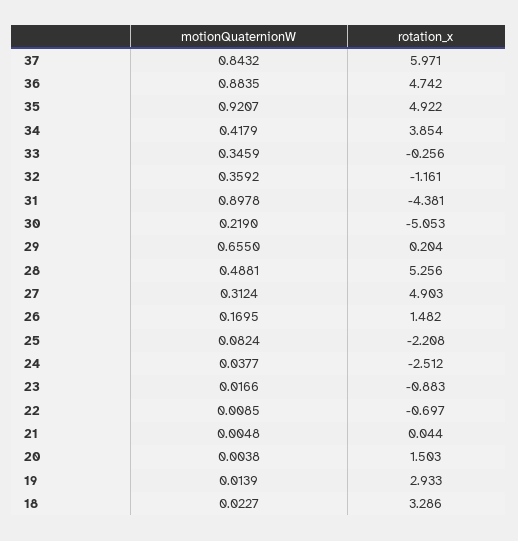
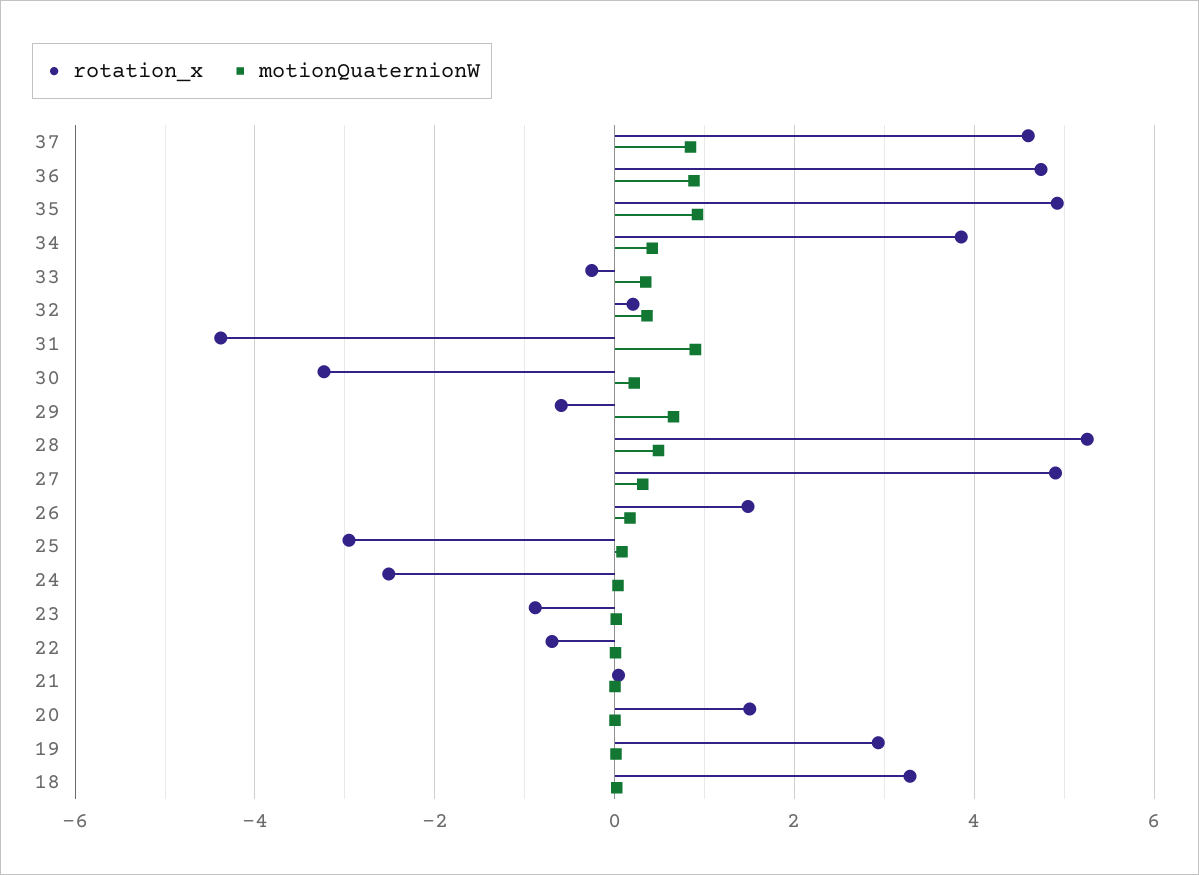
rotation_x, 37: 5.971 -> 4.6
rotation_x, 32: -1.161 -> 0.2
rotation_x, 30: -5.053 -> -3.2
rotation_x, 29: 0.204 -> -0.6
rotation_x, 25: -2.208 -> -3

